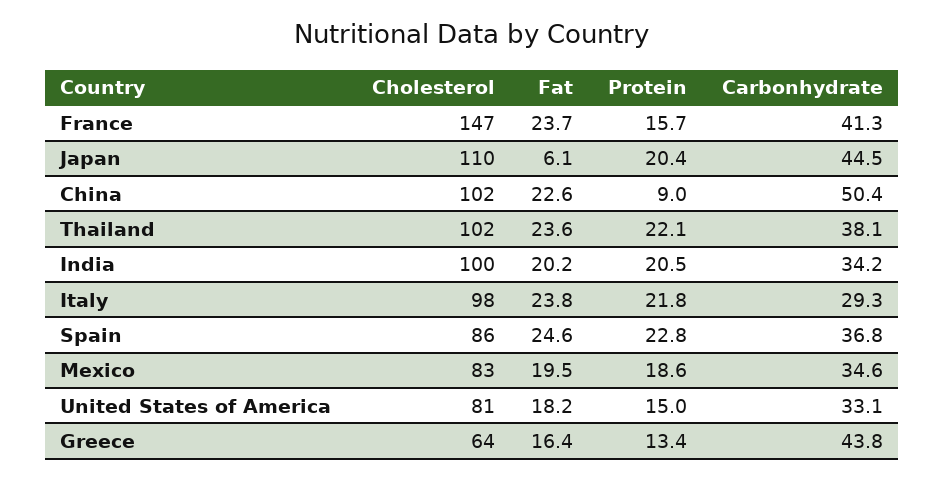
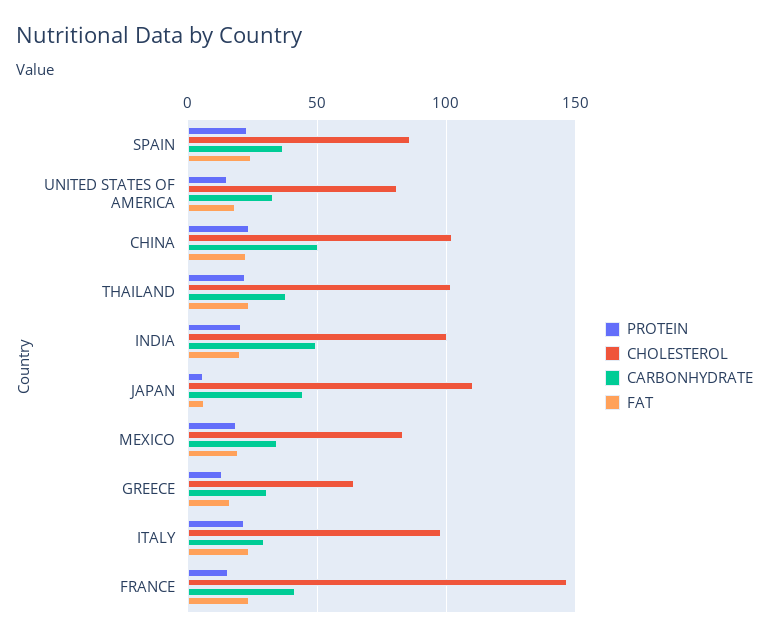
Protein, Japan: 20.4 -> 5
Protein, China: 9 -> 25
Carbonhydrate, India: 34.2 -> 50
Carbonhydrate, Greece: 43.8 -> 30

